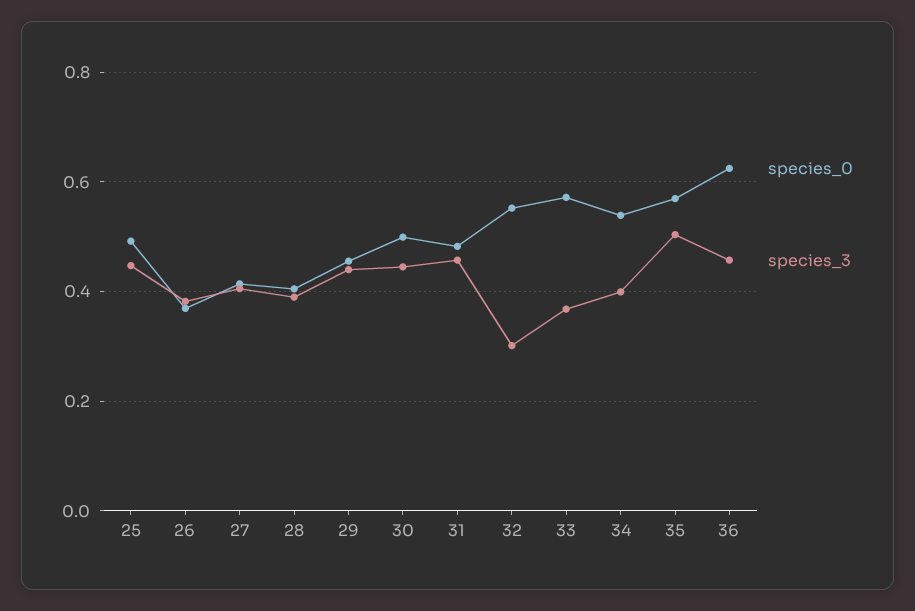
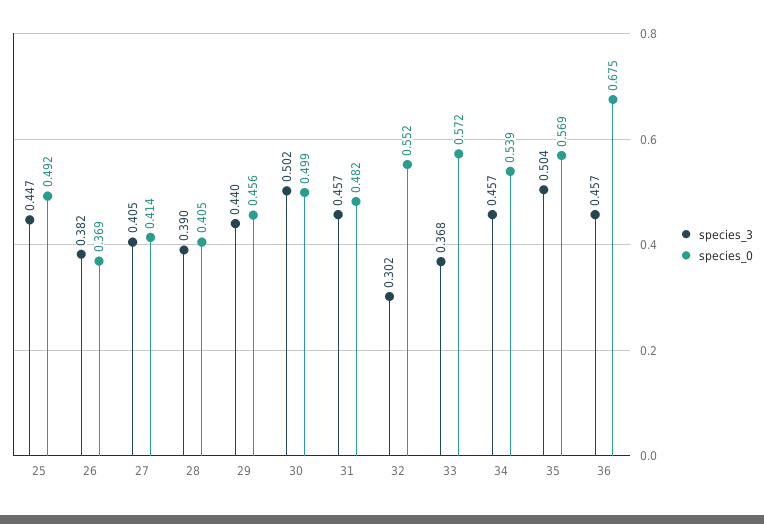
species_3, 30: 0.44 -> 0.502
species_3, 34: 0.4 -> 0.457
species_0, 36: 0.62 -> 0.675

